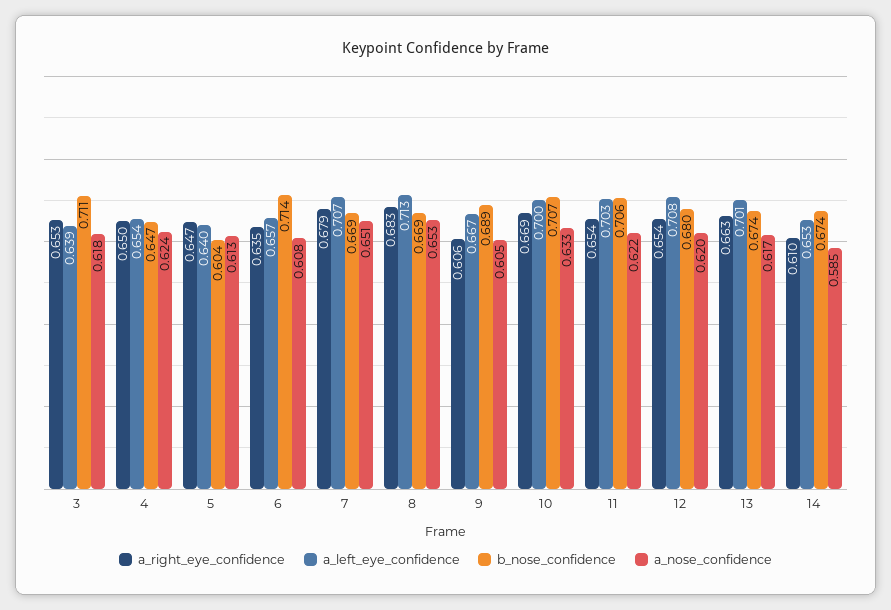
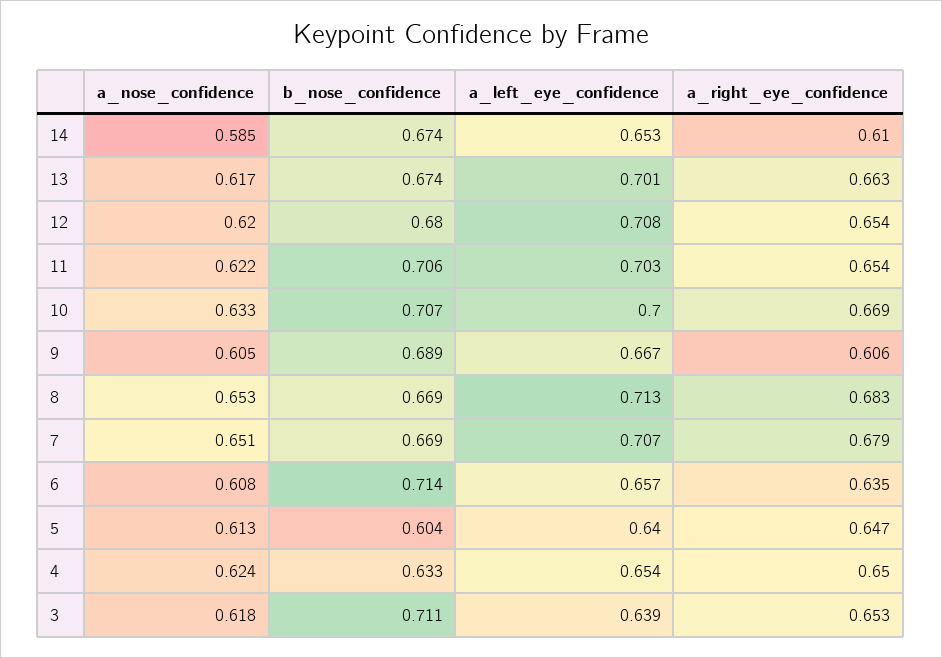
b_nose_confidence, 4: 0.647 -> 0.633

